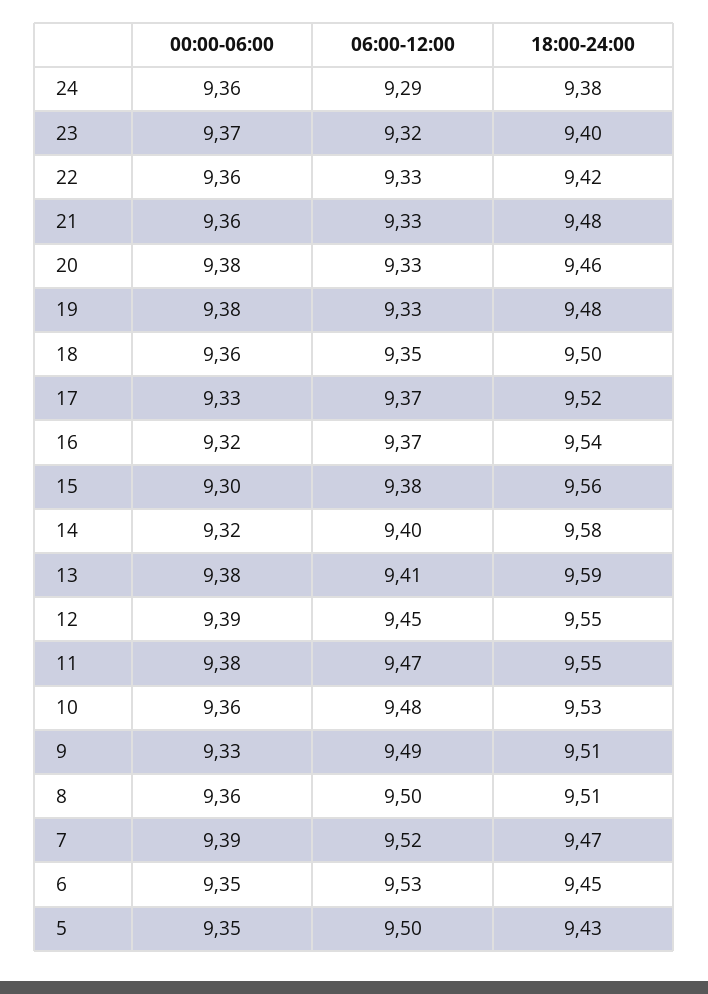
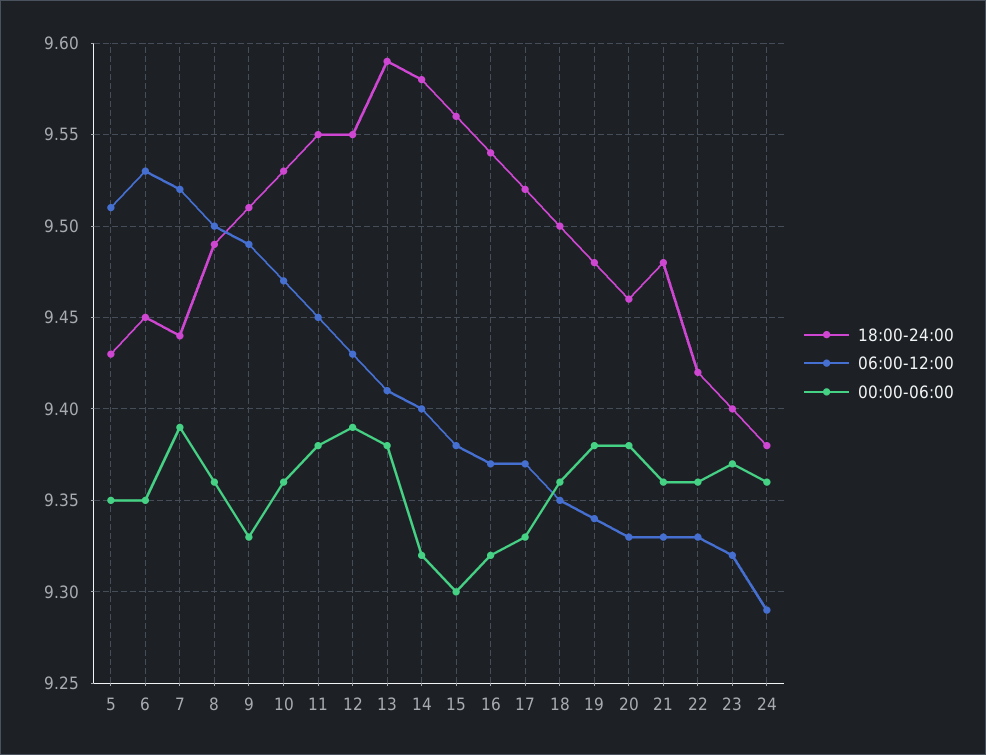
06:00-12:00, 19: 9.33 -> 9.34
06:00-12:00, 12: 9.45 -> 9.43
06:00-12:00, 11: 9.47 -> 9.45
06:00-12:00, 10: 9.48 -> 9.47
18:00-24:00, 8: 9.51 -> 9.49
18:00-24:00, 7: 9.47 -> 9.44
06:00-12:00, 5: 9.5 -> 9.51

